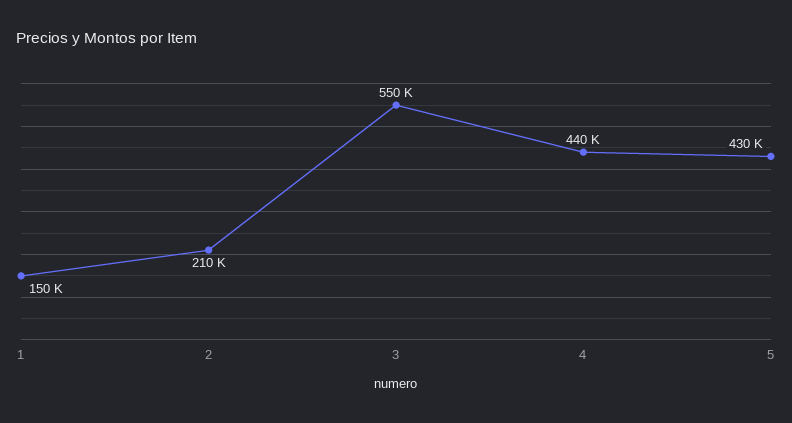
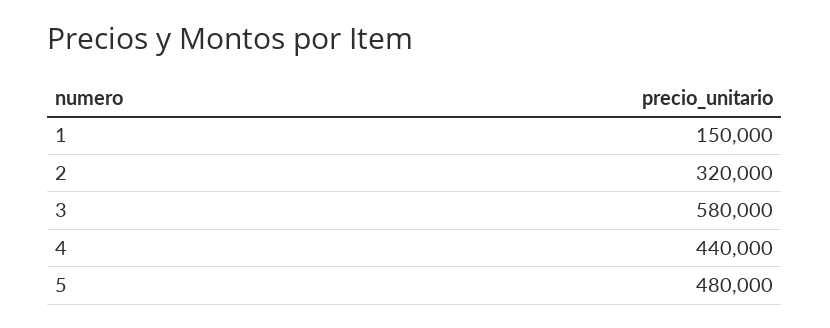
2: 210000 -> 320000
3: 550000 -> 580000
5: 430000 -> 480000

